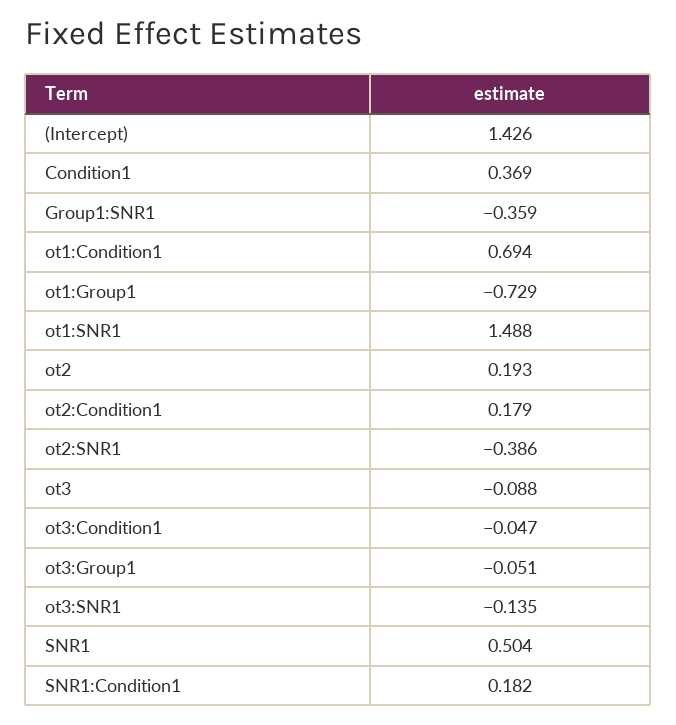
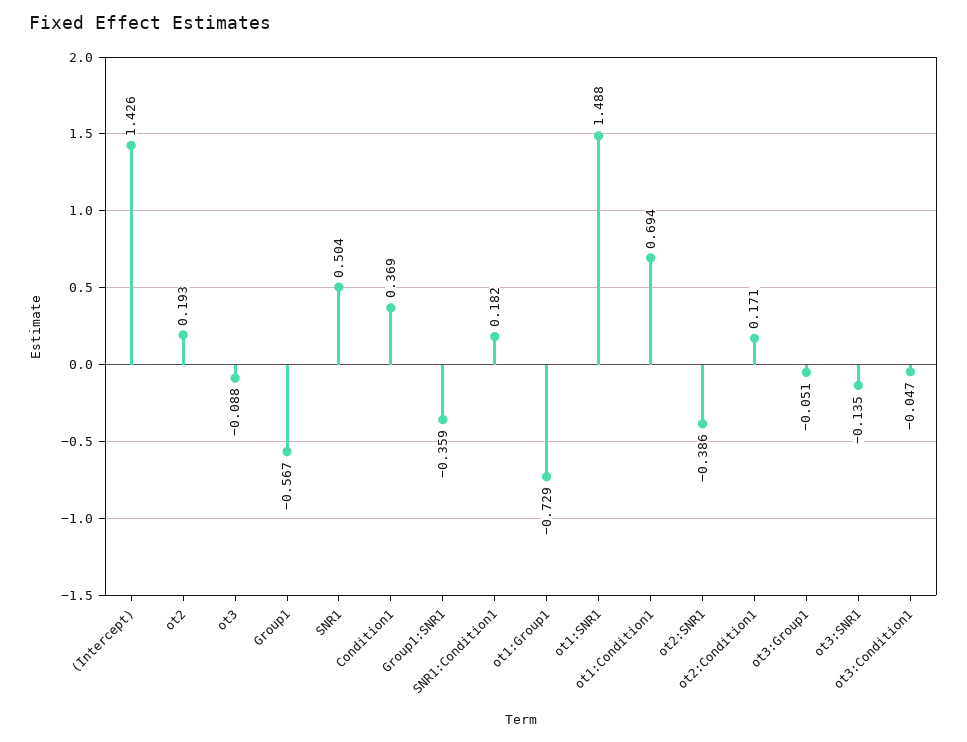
ot2:Condition1: 0.179 -> 0.171
Group1: none -> -0.567

